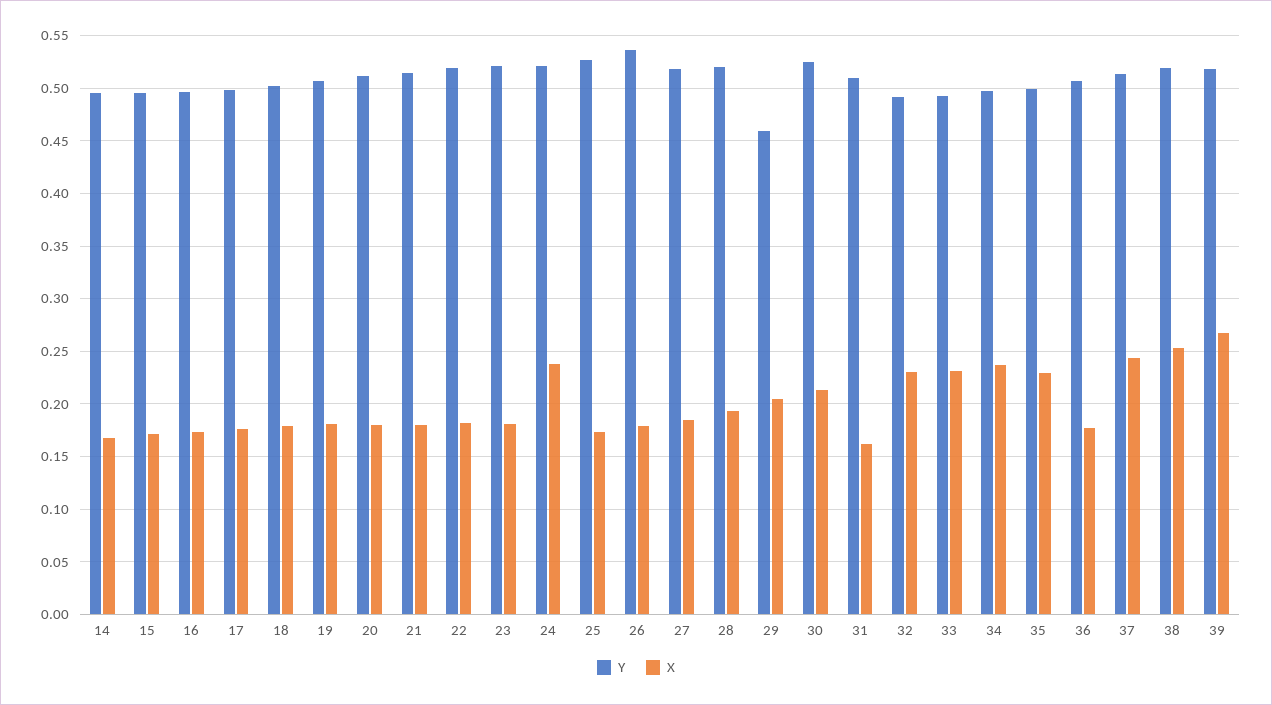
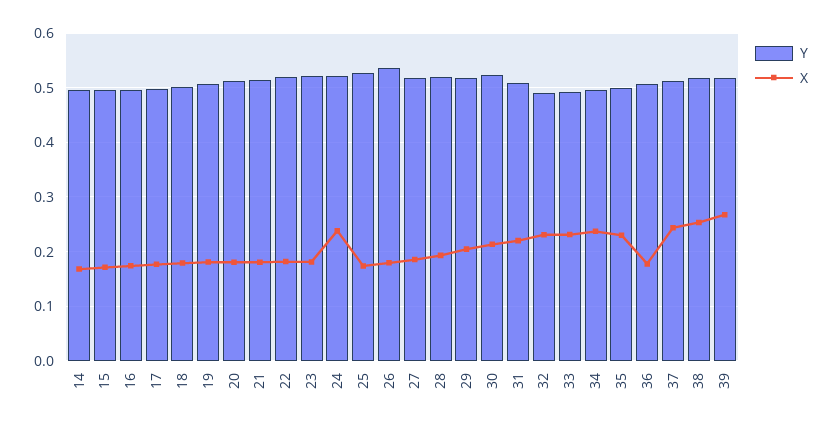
Y, 29: 0.46 -> 0.52
X, 31: 0.16 -> 0.22

